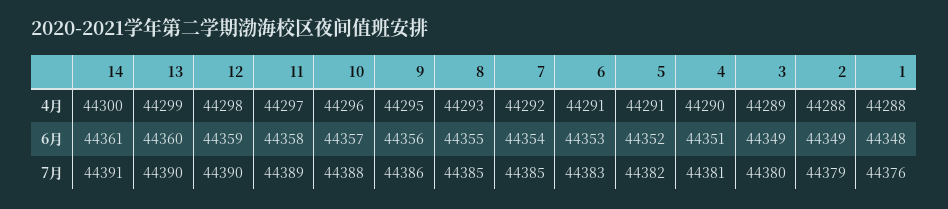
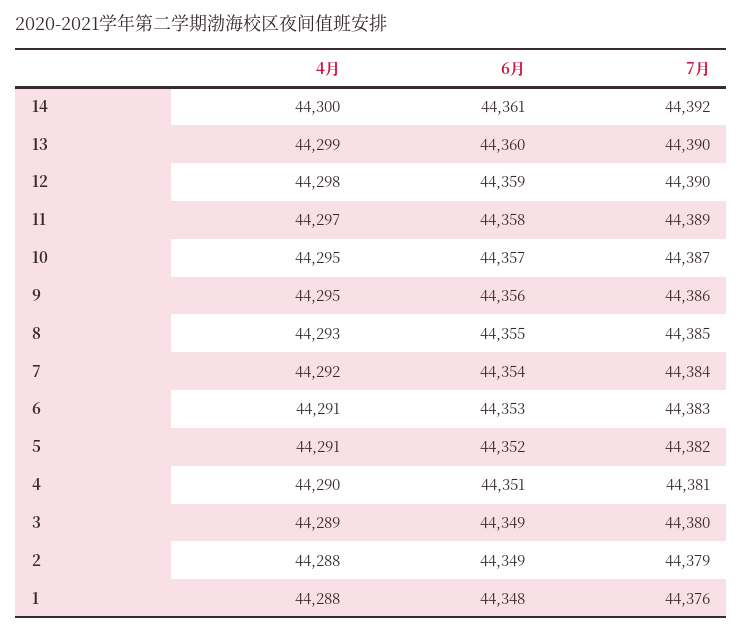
10, 4月: 44296 -> 44295
14, 7月: 44391 -> 44392
10, 7月: 44388 -> 44387
7, 7月: 44385 -> 44384

